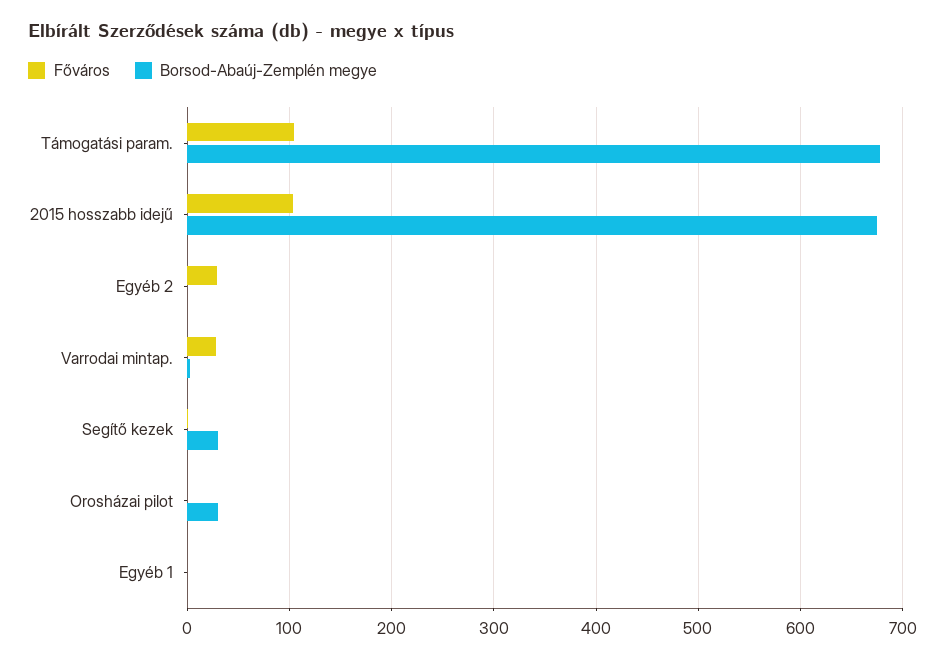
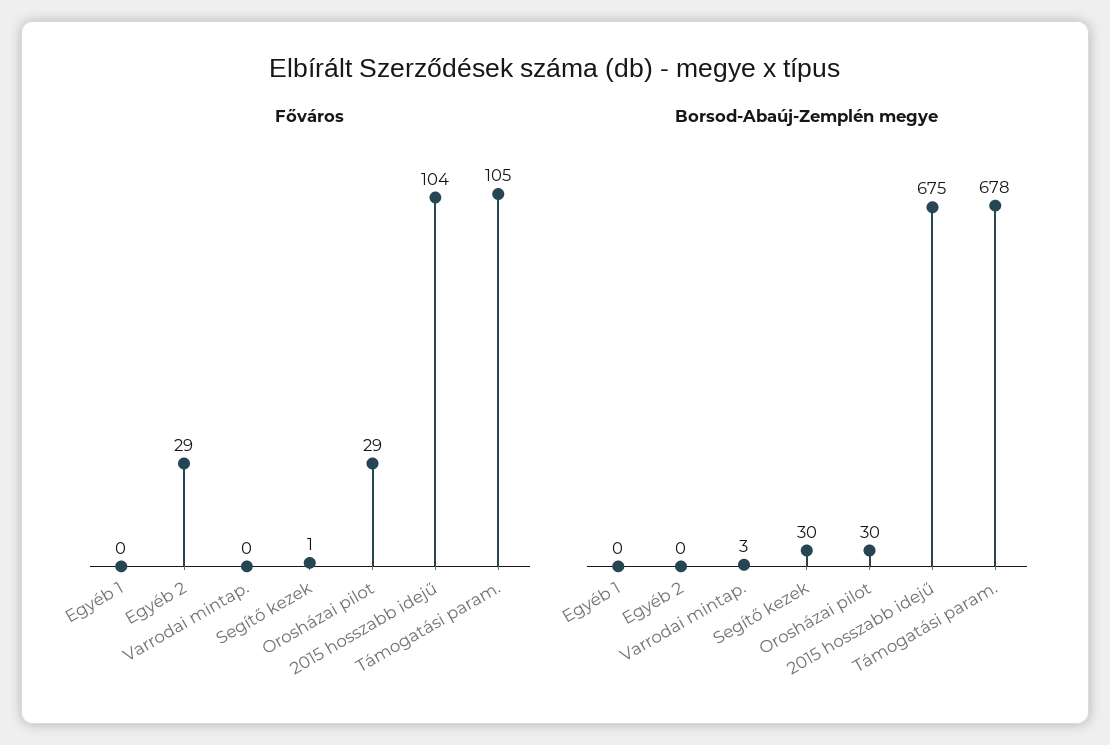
Főváros, Varrodai mintap.: 30 -> 0
Főváros, Orosházai pilot: 0 -> 29

